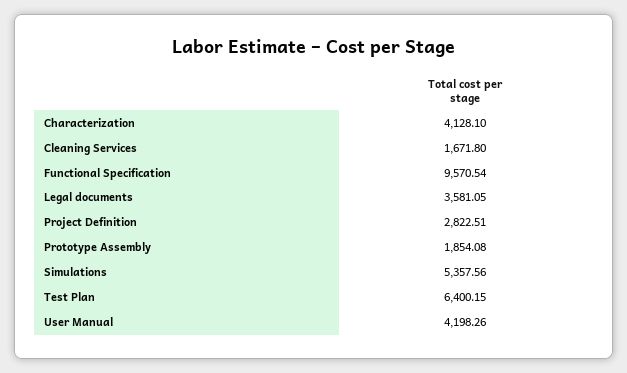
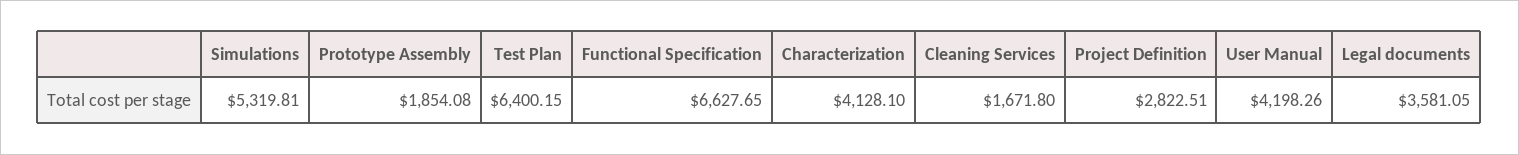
Functional Specification: 9570.54 -> 6627.65
Simulations: 5357.56 -> 5319.81

